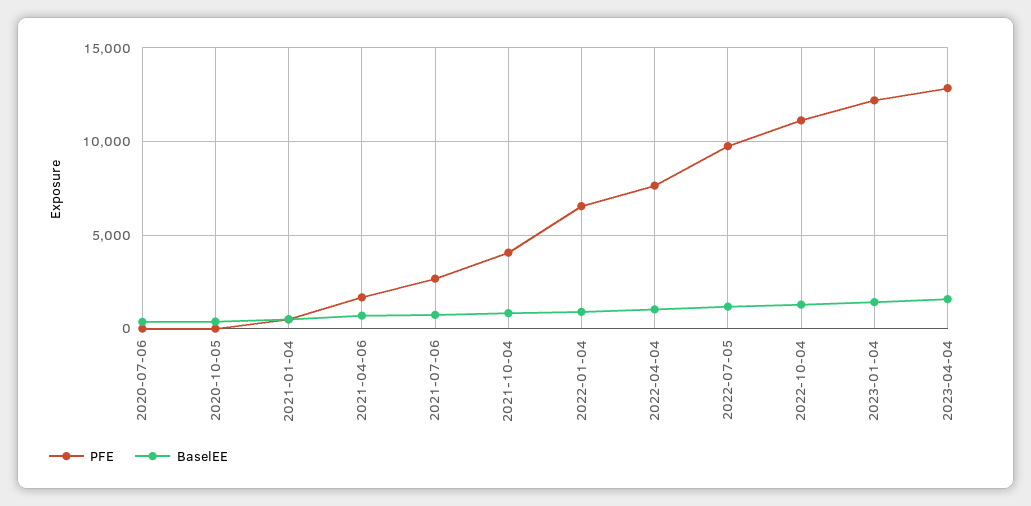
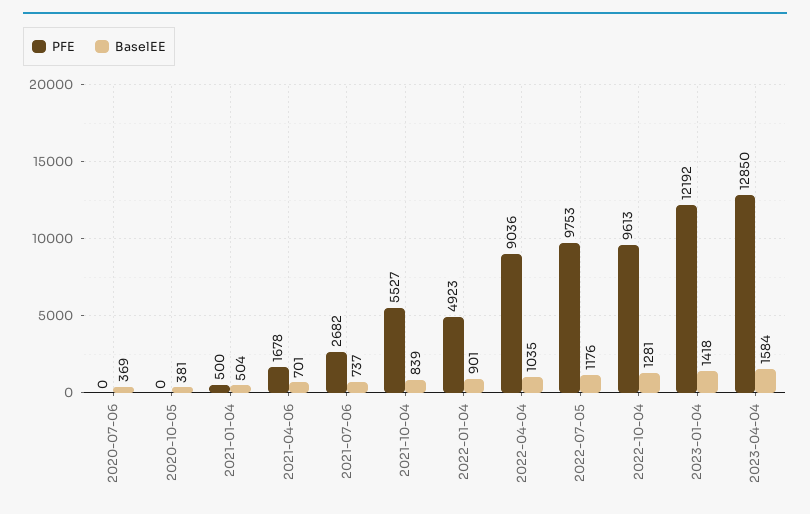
PFE, 2021-10-04: 4000 -> 5527
PFE, 2022-01-04: 6500 -> 4923
PFE, 2022-04-04: 7500 -> 9036
PFE, 2022-10-04: 11000 -> 9613

